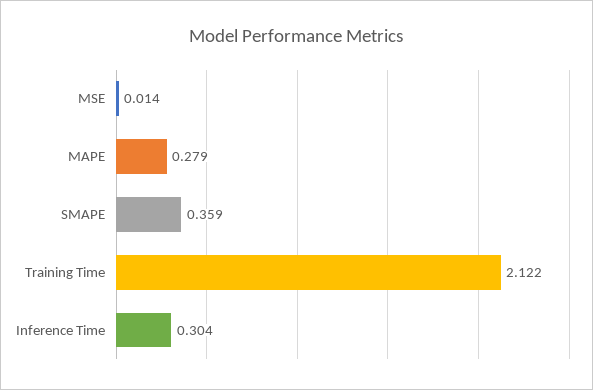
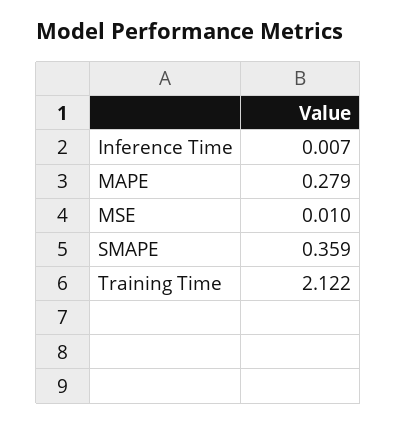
MSE: 0.014 -> 0.01
Inference Time: 0.304 -> 0.007

